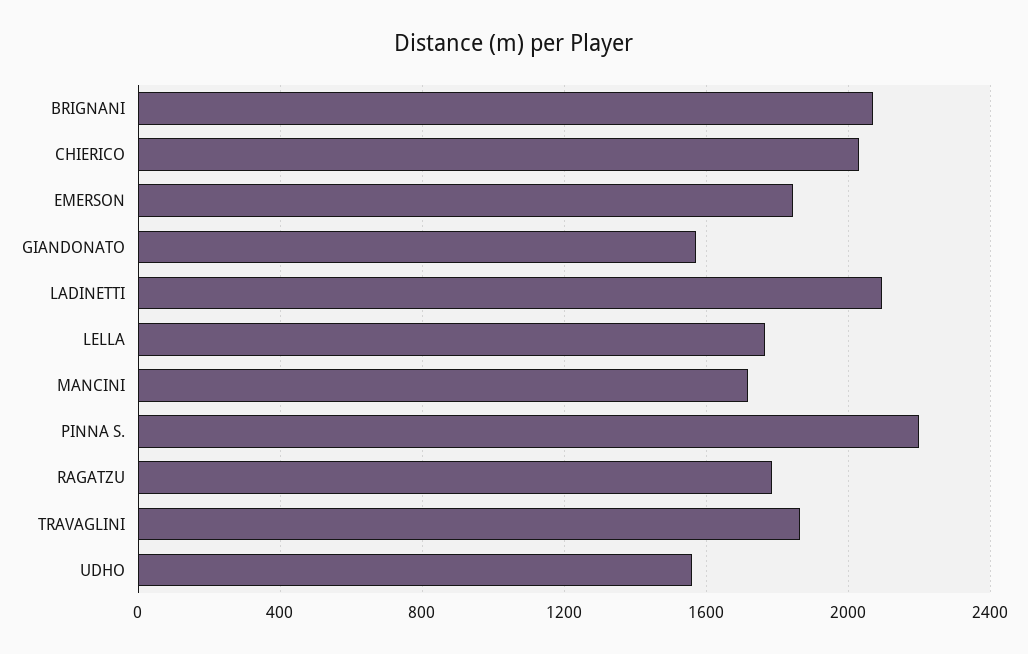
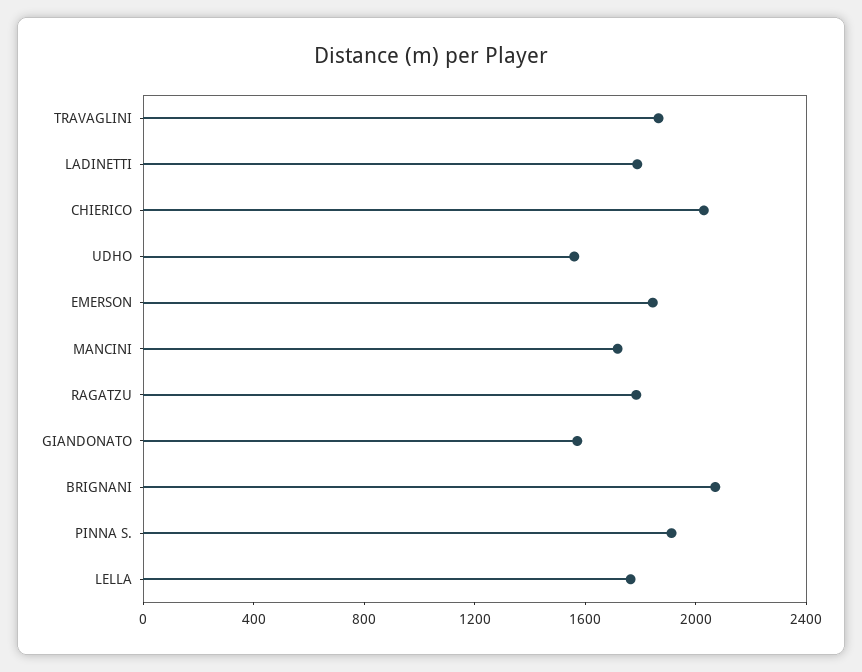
LADINETTI: 2100 -> 1800
PINNA S.: 2200 -> 1900

